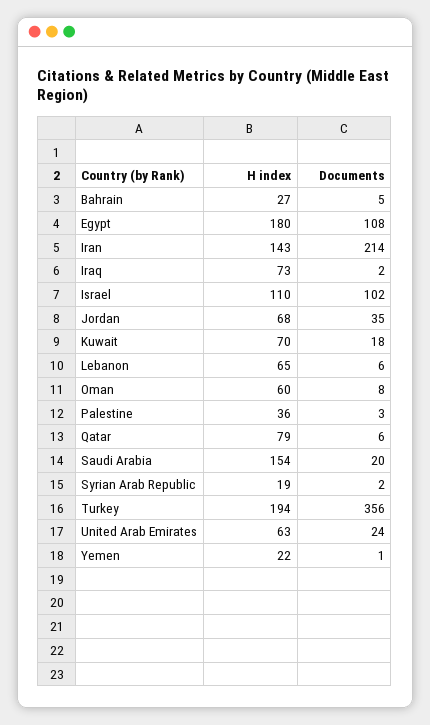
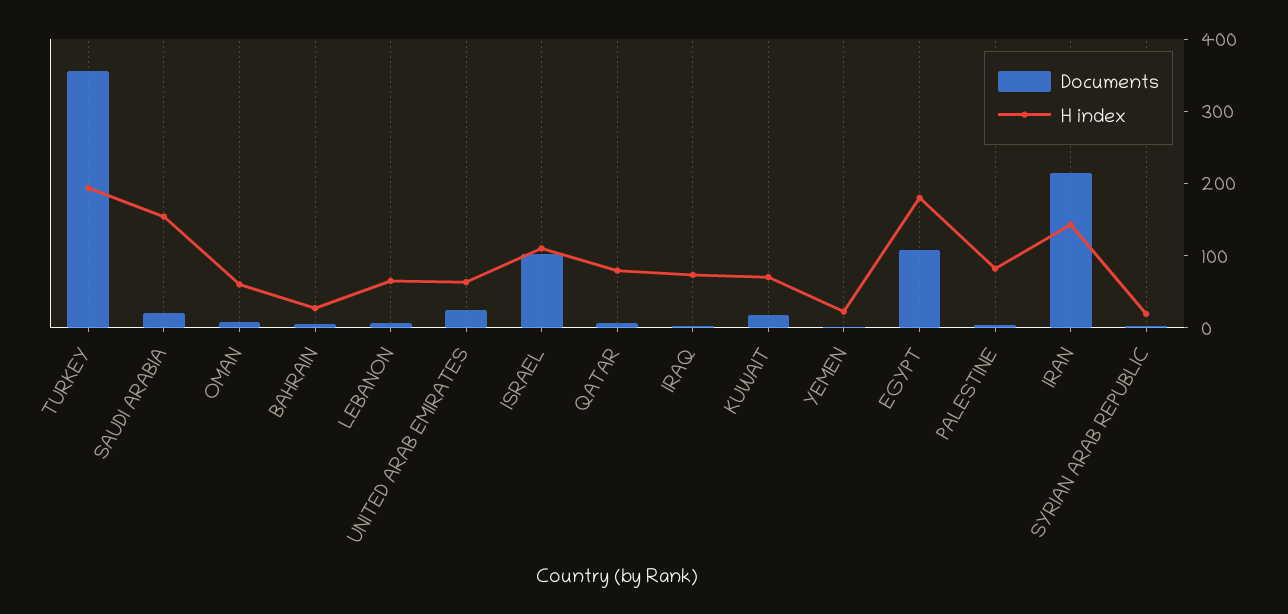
H index, Jordan: 68 -> none
Documents, Jordan: 35 -> none
H index, Palestine: 36 -> 80

